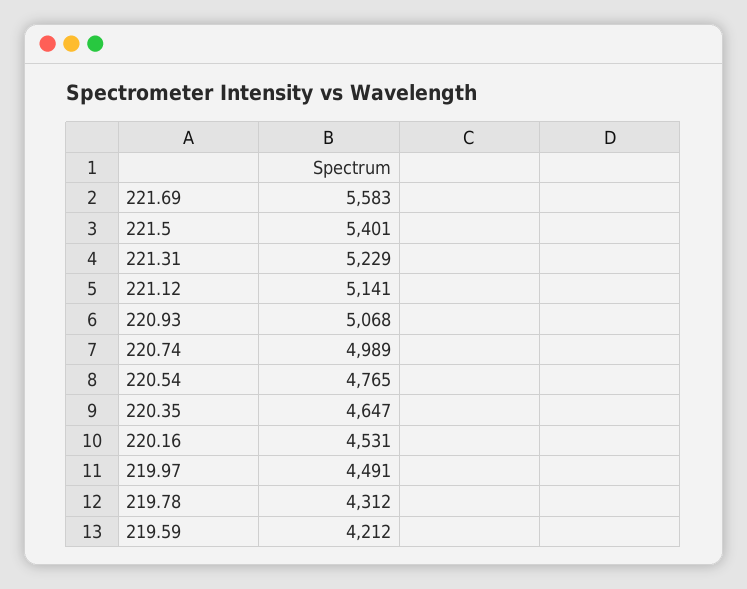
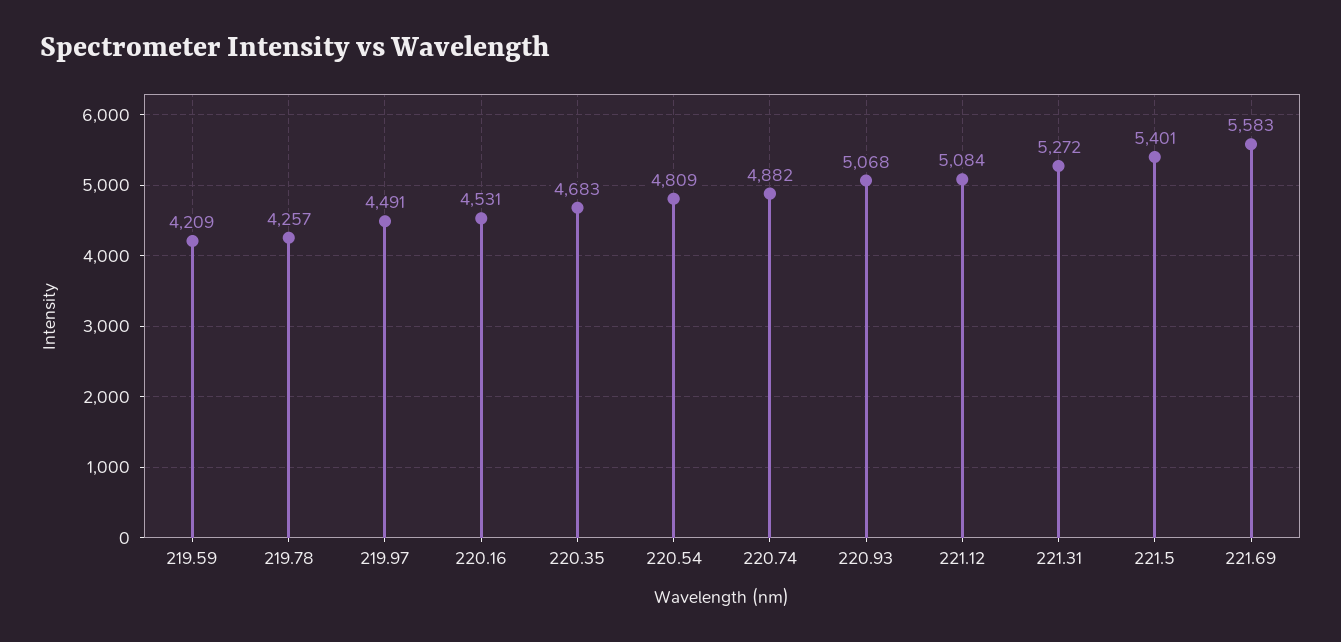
221.31: 5229 -> 5272
221.12: 5141 -> 5084
220.74: 4989 -> 4882
220.54: 4765 -> 4809
220.35: 4647 -> 4683
219.78: 4312 -> 4257
219.59: 4212 -> 4209

